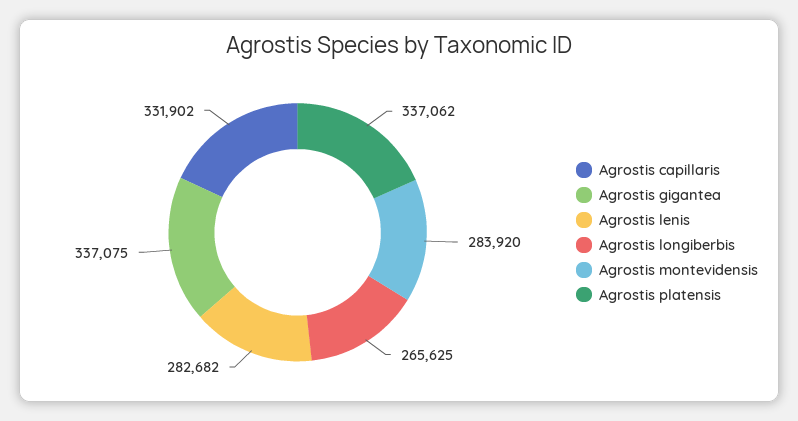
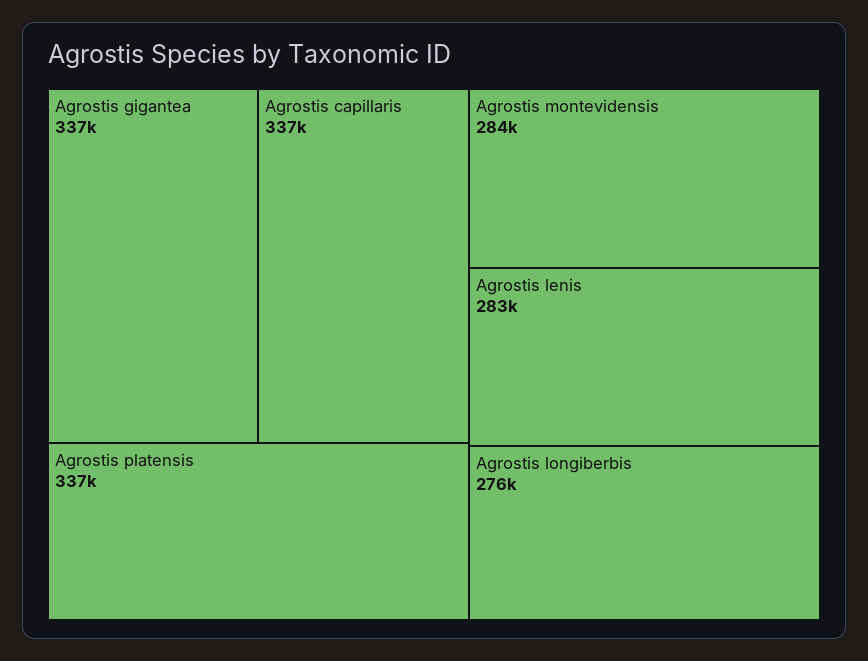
Agrostis capillaris: 331902 -> 337000
Agrostis longiberbis: 265625 -> 276000

